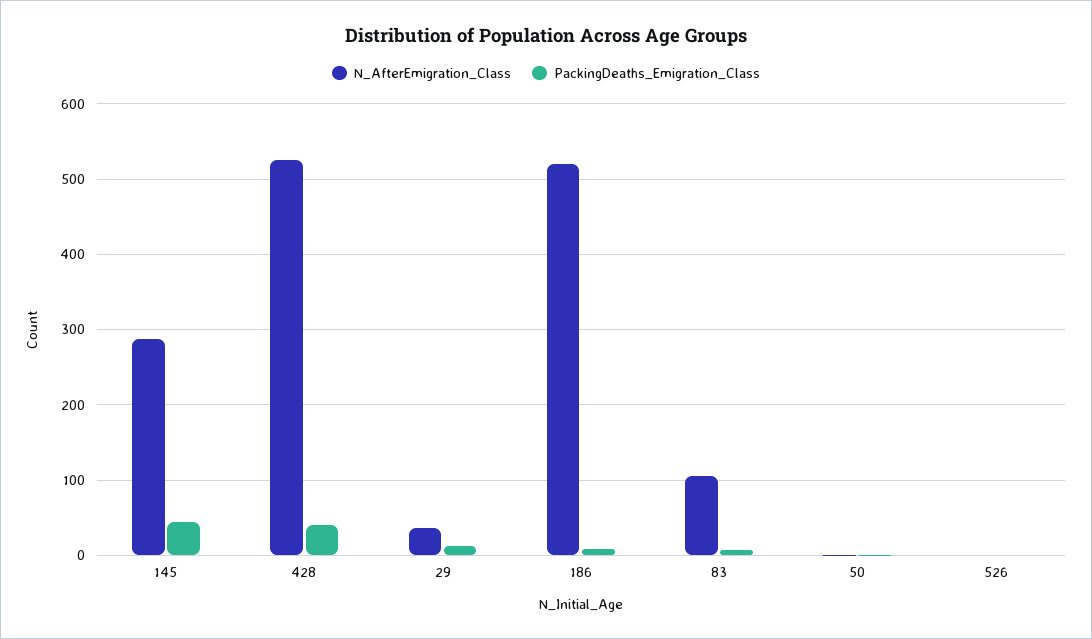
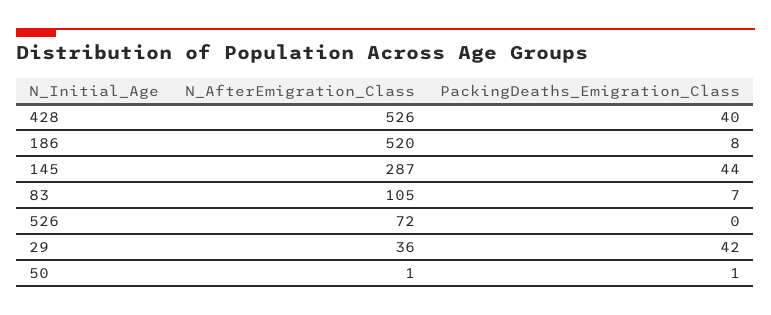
PackingDeaths_Emigration_Class, 29: 10 -> 42
N_AfterEmigration_Class, 526: 0 -> 72

